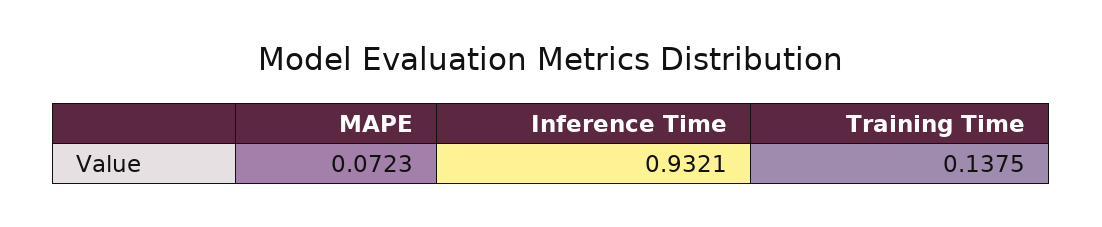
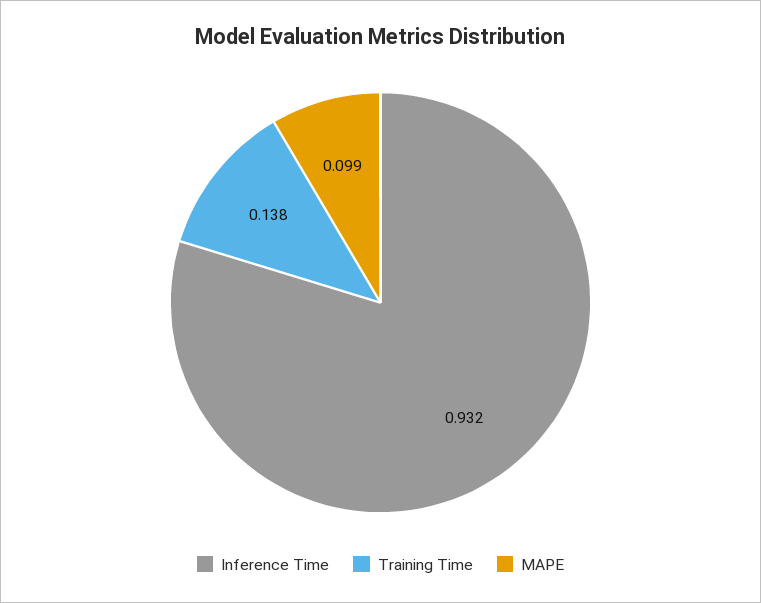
MAPE: 0.0723 -> 0.099

